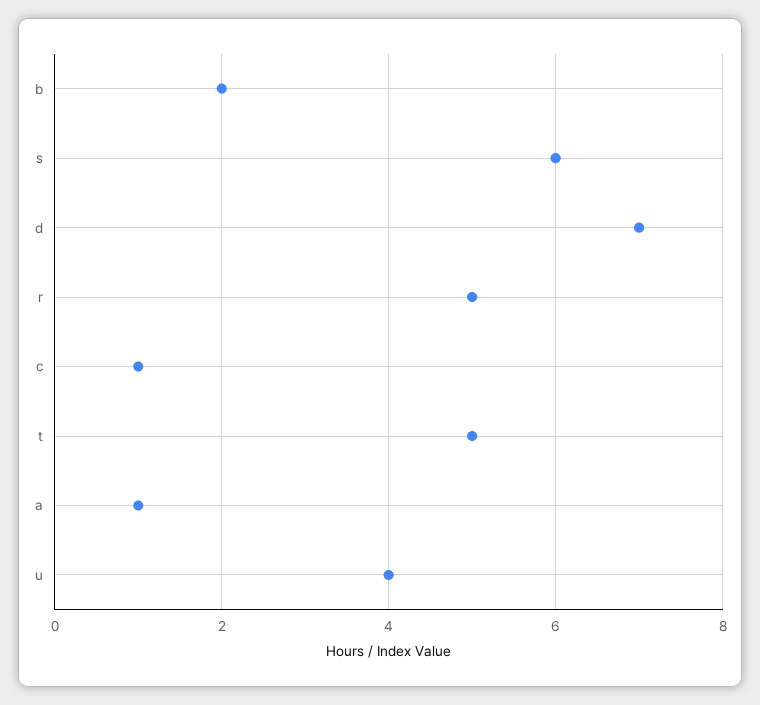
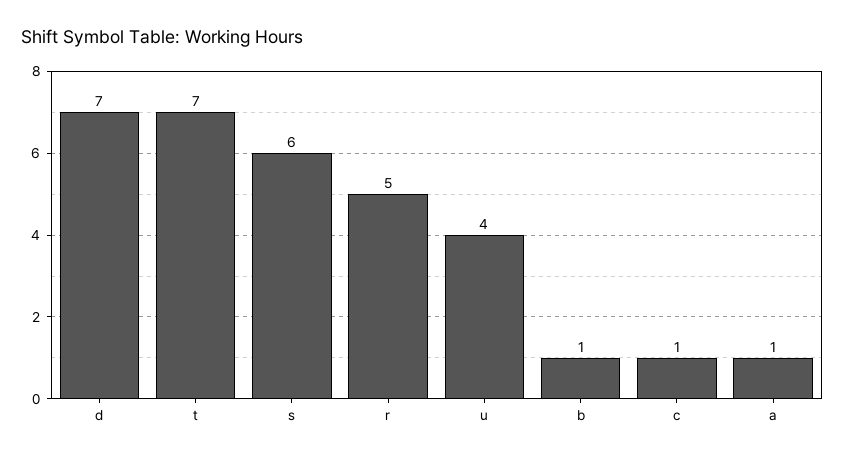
b: 2 -> 1
t: 5 -> 7

